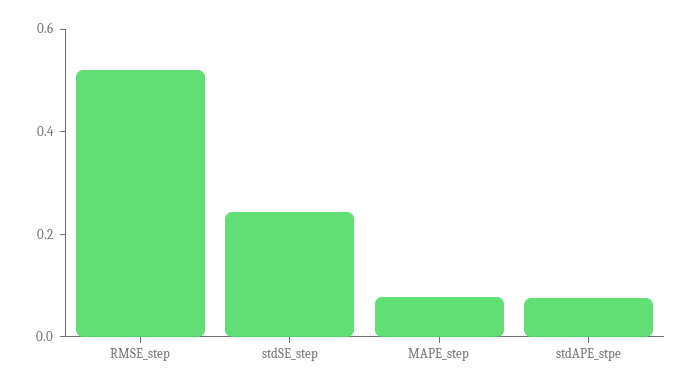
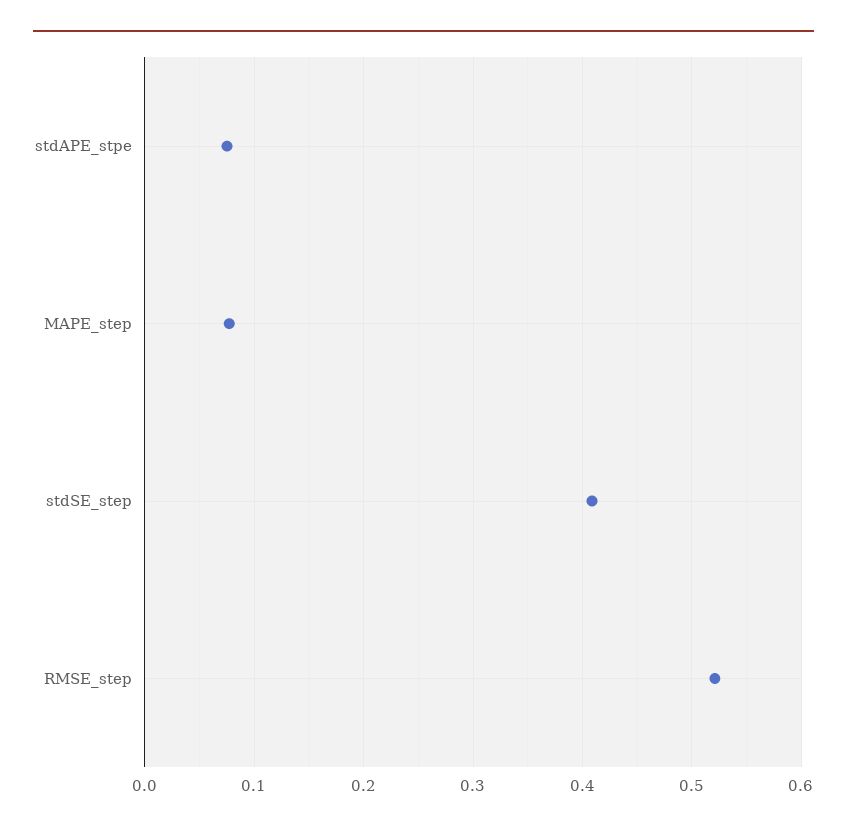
stdSE_step: 0.25 -> 0.41

